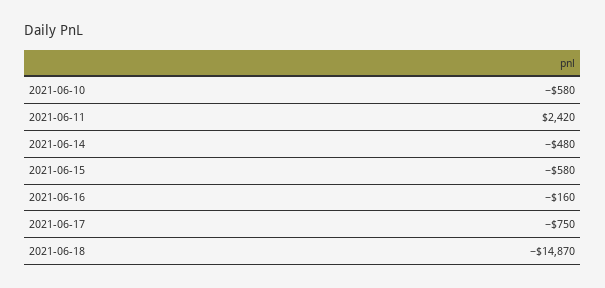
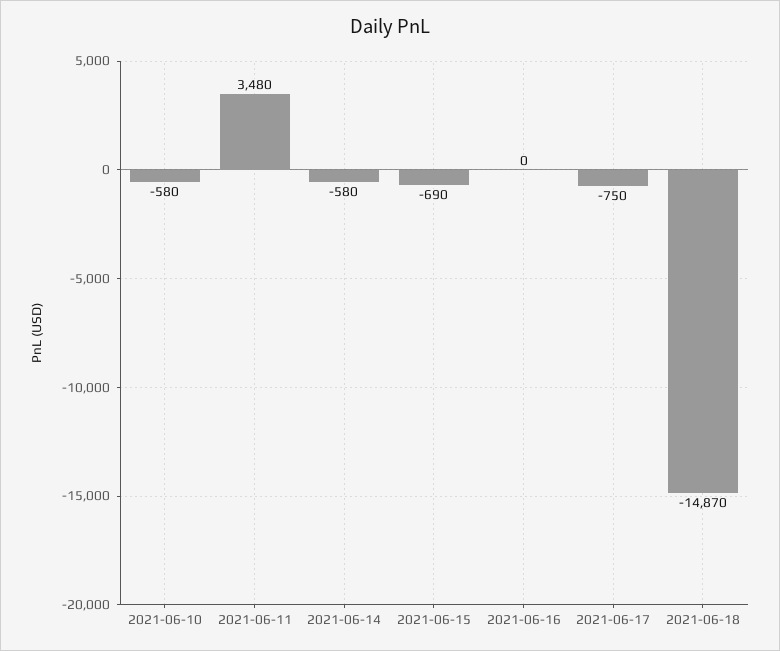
2021-06-11: 2420 -> 3480
2021-06-14: -480 -> -580
2021-06-15: -580 -> -690
2021-06-16: -160 -> 0

